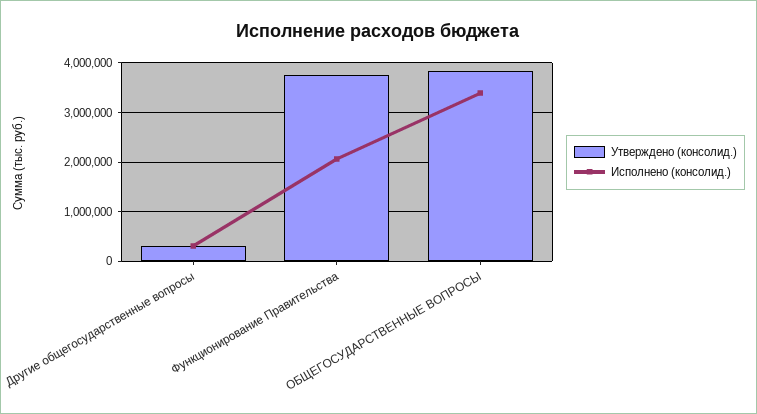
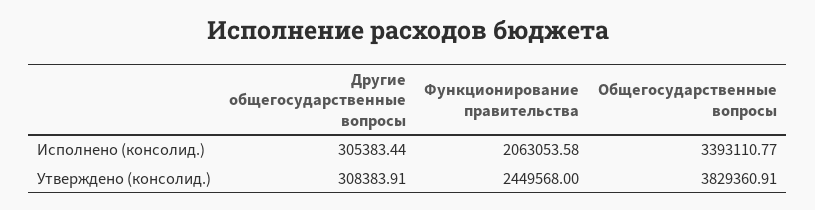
Утверждено (консолид.), Функционирование Правительства: 3800000 -> 2449568

